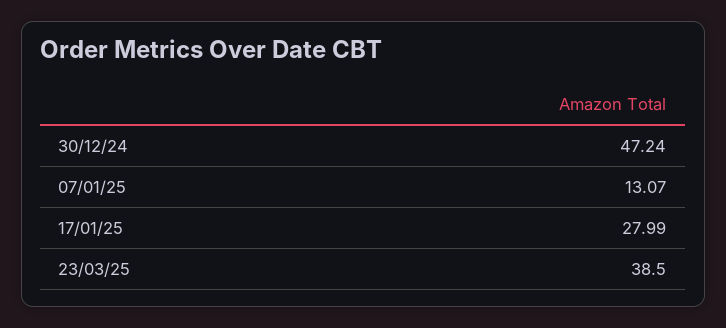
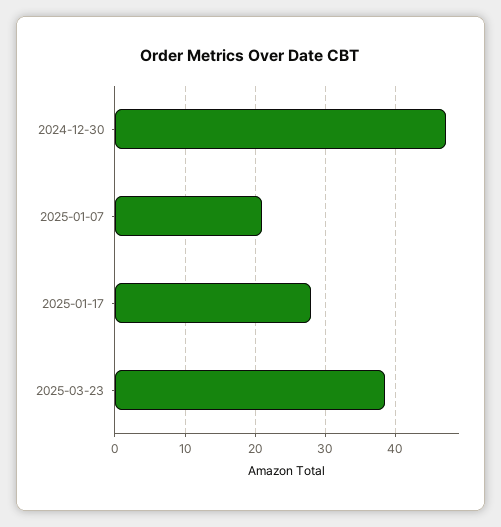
07/01/25: 13.07 -> 21

